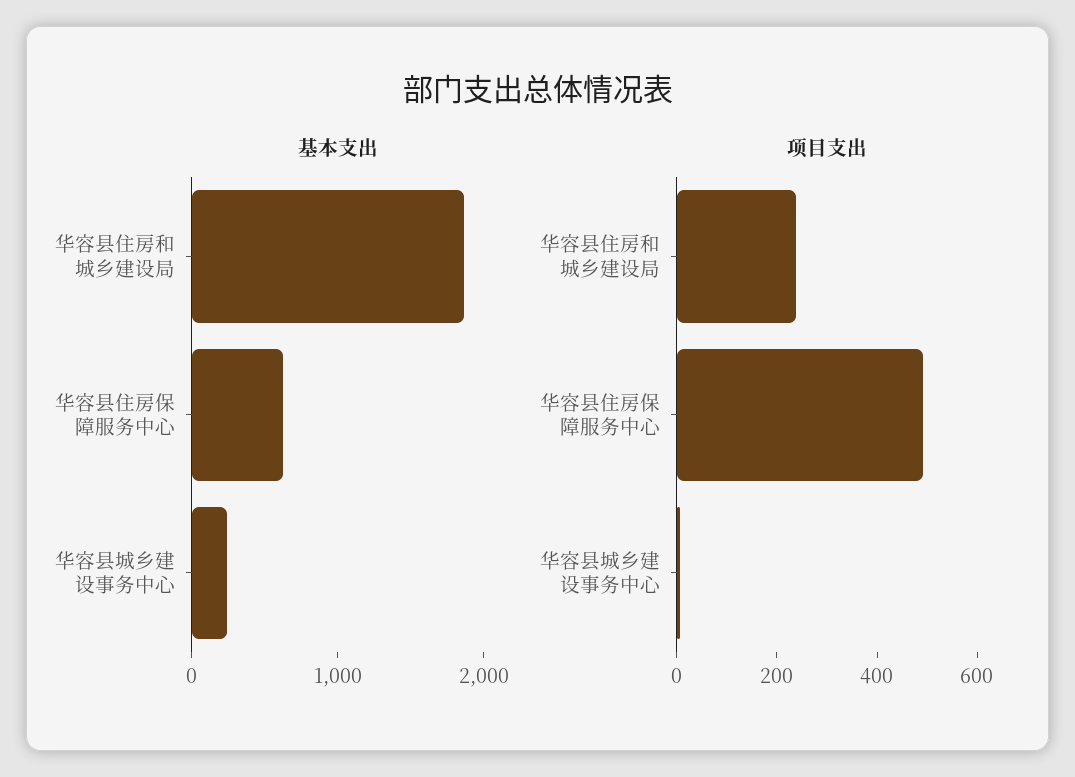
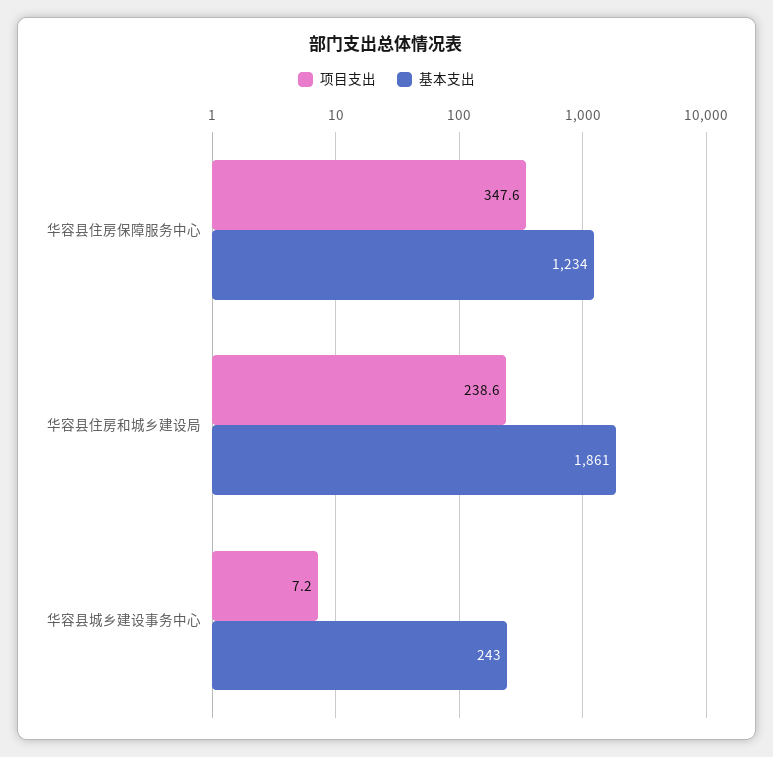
基本支出, 华容县住房保障服务中心: 600 -> 1234
项目支出, 华容县住房保障服务中心: 500 -> 347.6

